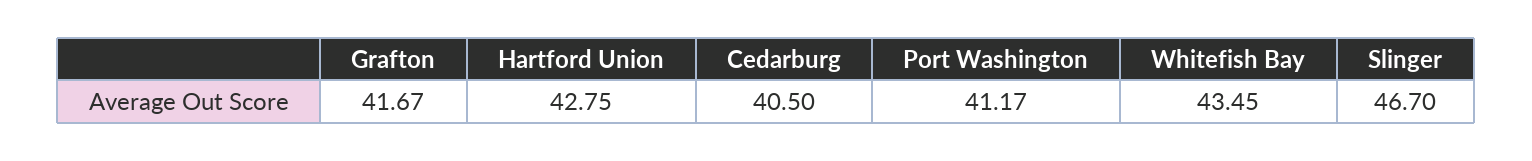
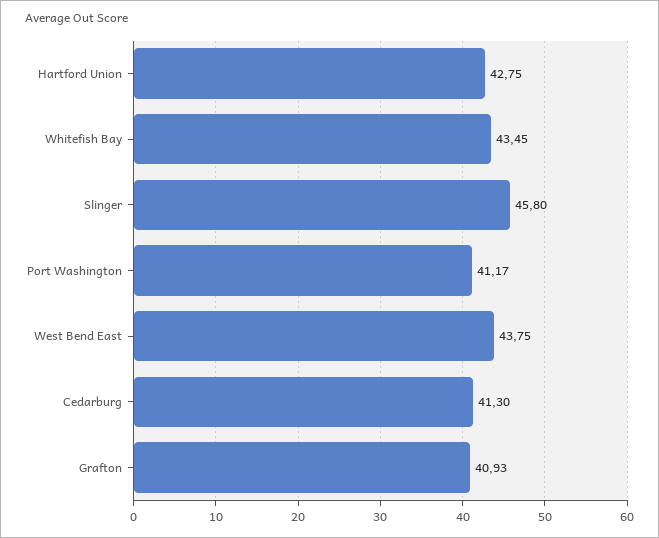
Grafton: 41.67 -> 40.93
Cedarburg: 40.5 -> 41.3
Slinger: 46.7 -> 45.8
West Bend East: none -> 43.75

